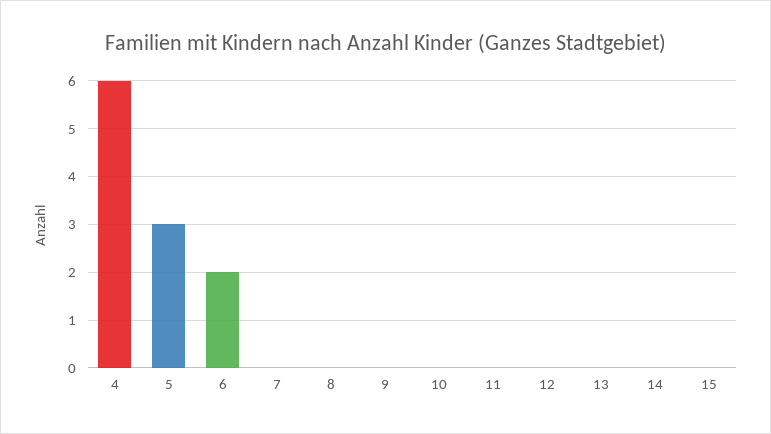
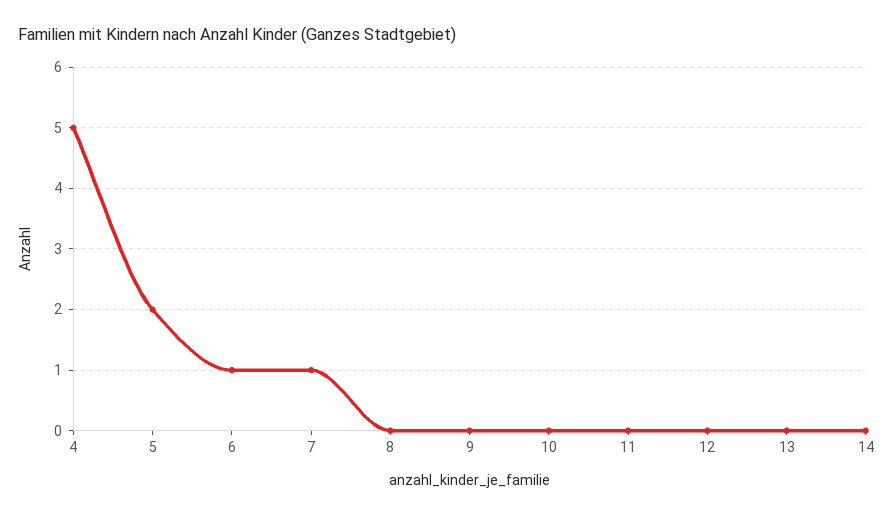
4: 6 -> 5
5: 3 -> 2
6: 2 -> 1
7: 0 -> 1
15: 0 -> none

